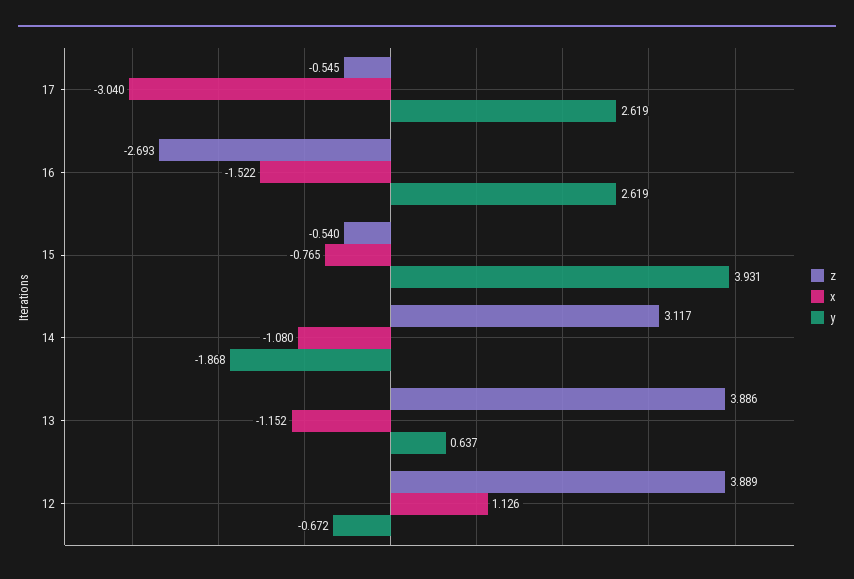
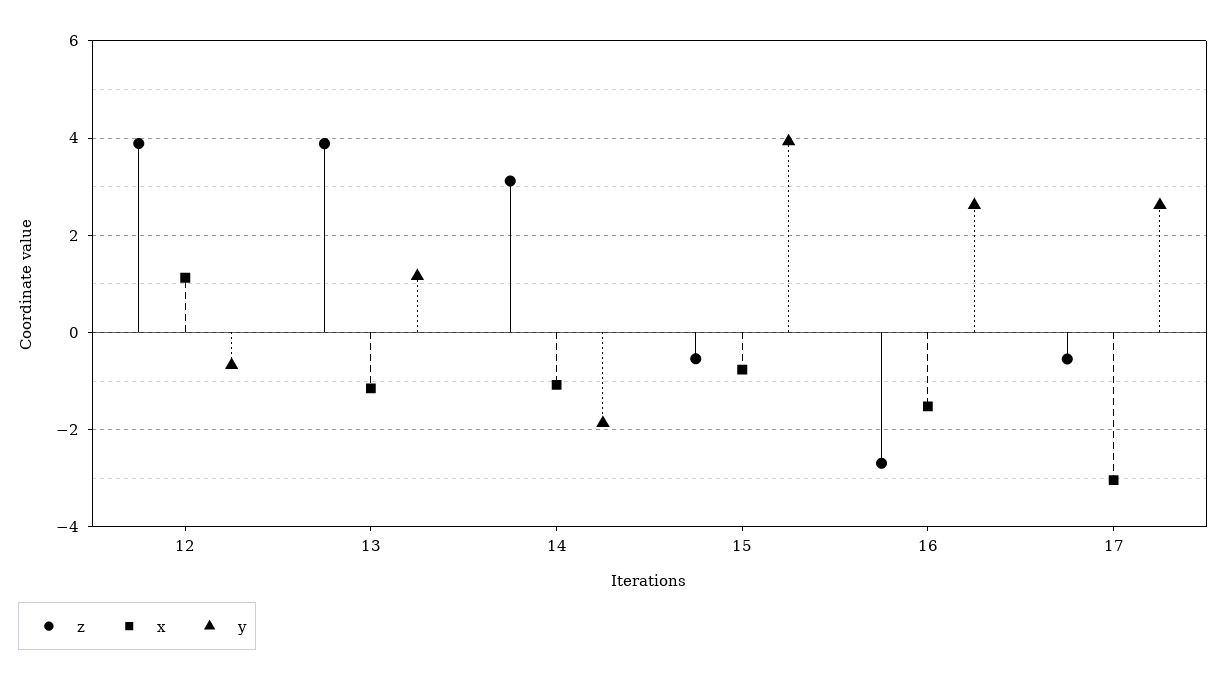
y, 13: 0.637 -> 1.2

